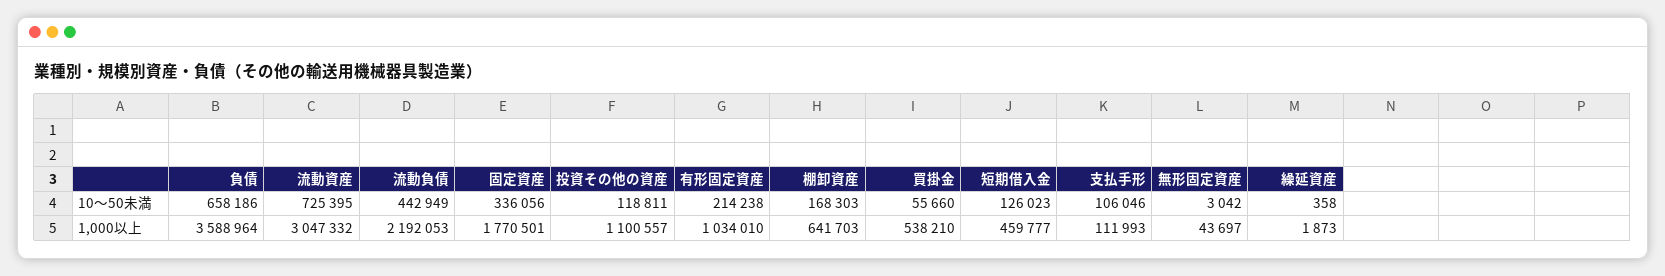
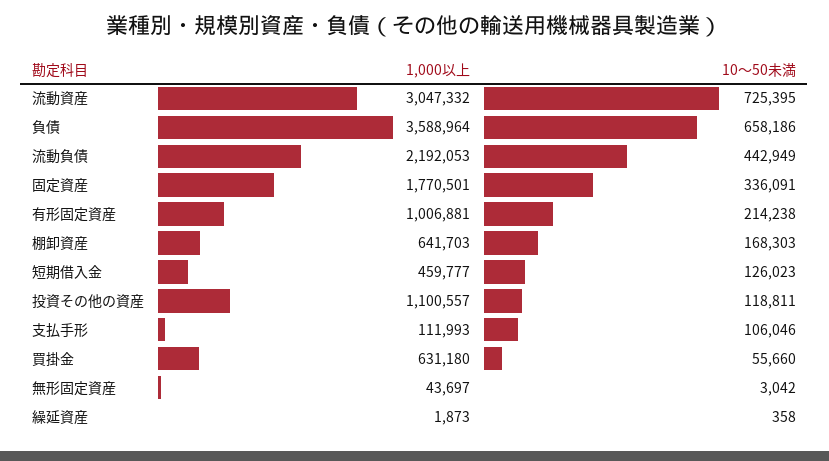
固定資産, 10～50未満: 336056 -> 336091
有形固定資産, 1,000以上: 1034010 -> 1006881
買掛金, 1,000以上: 538210 -> 631180

